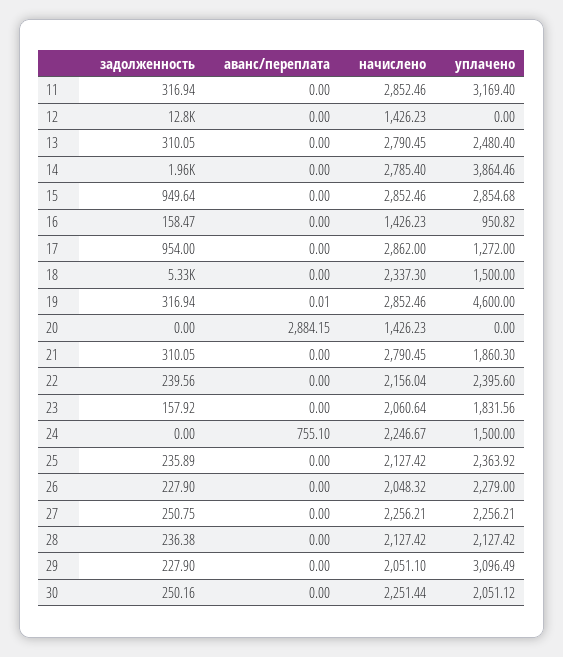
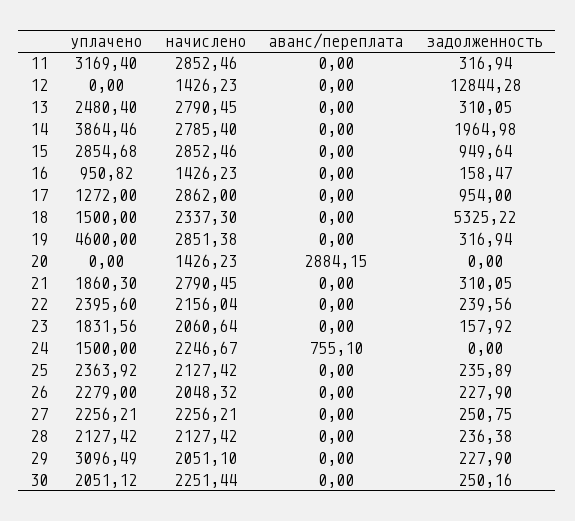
аванс/переплата, 19: 0.01 -> 0
начислено, 19: 2852.46 -> 2851.38

